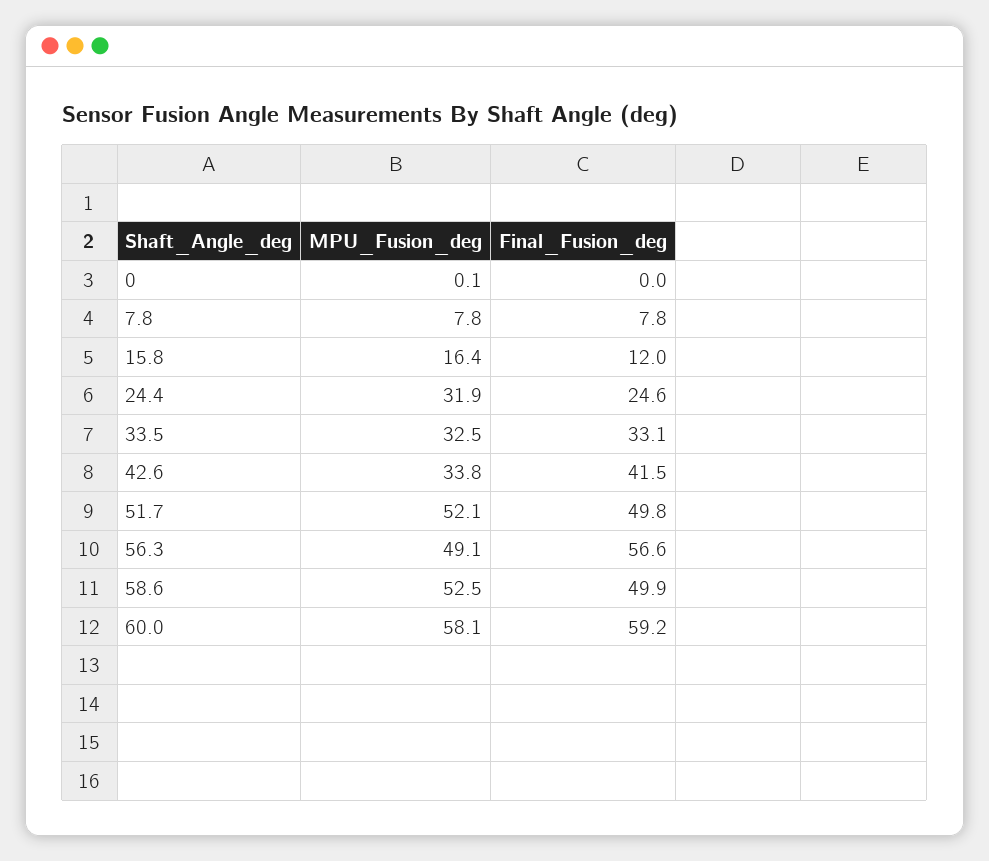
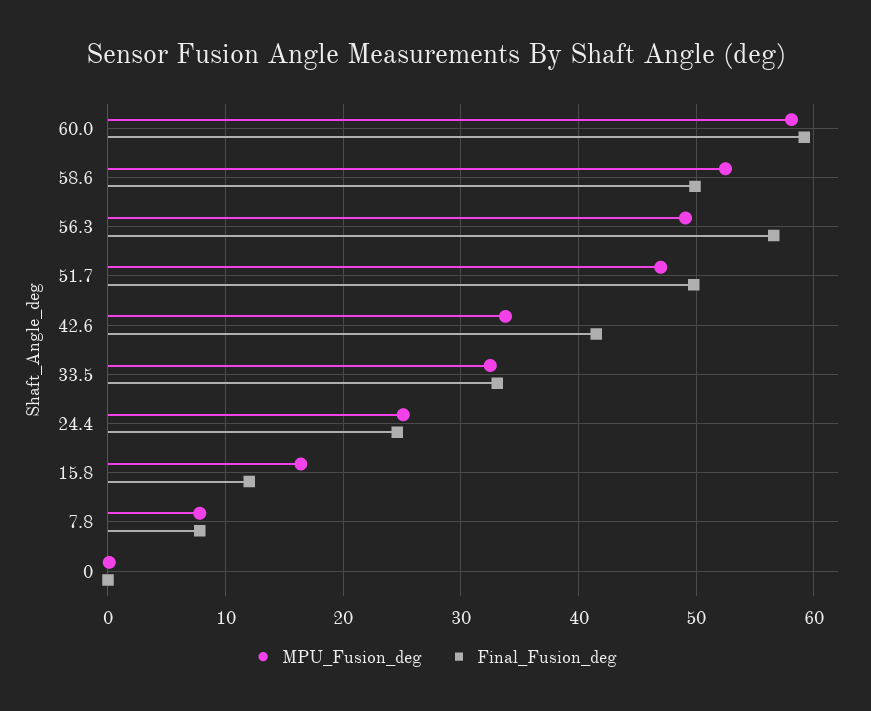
MPU_Fusion_deg, 24.4: 31.9 -> 25
MPU_Fusion_deg, 51.7: 52.1 -> 47

